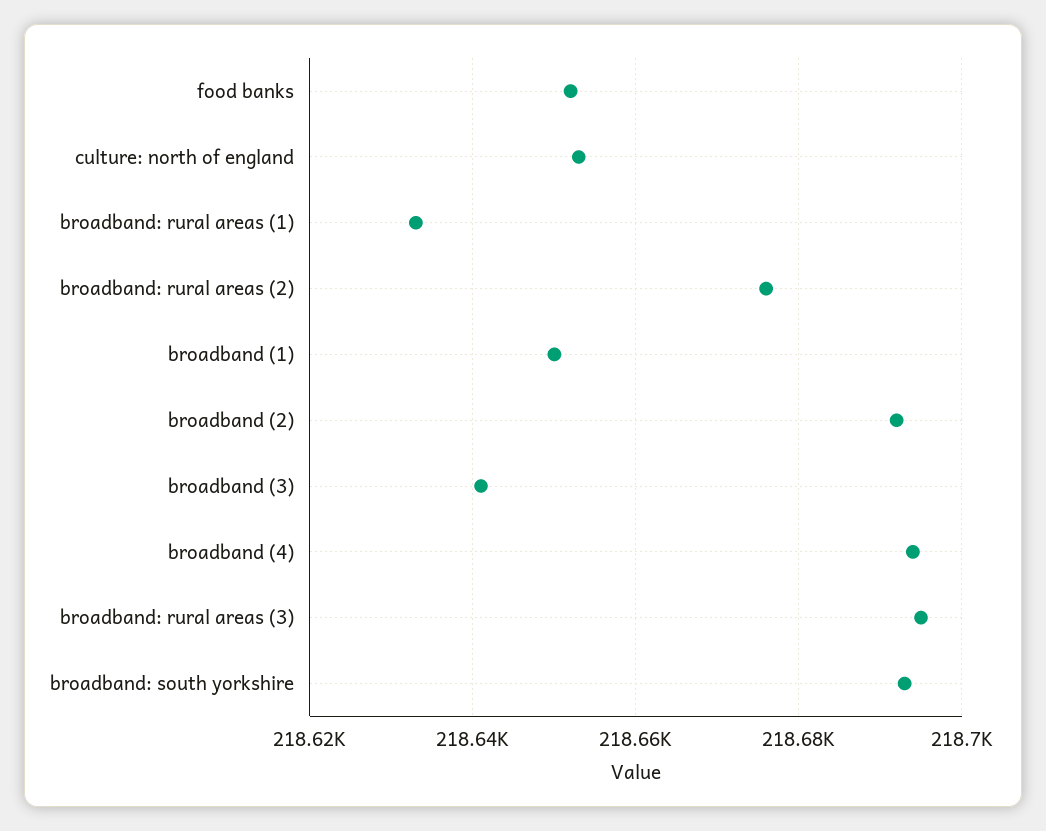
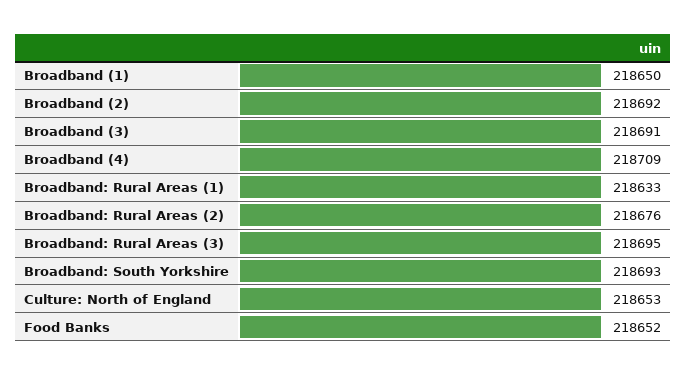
broadband (3): 218640 -> 218691
broadband (4): 218695 -> 218709

